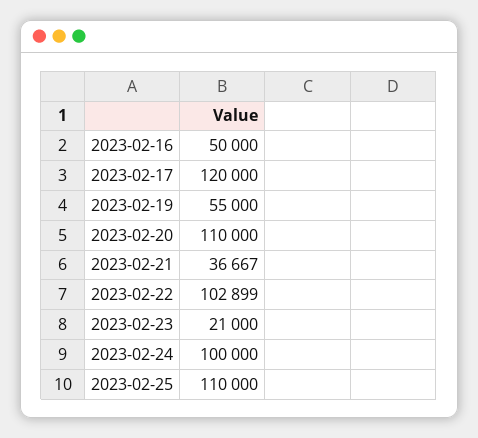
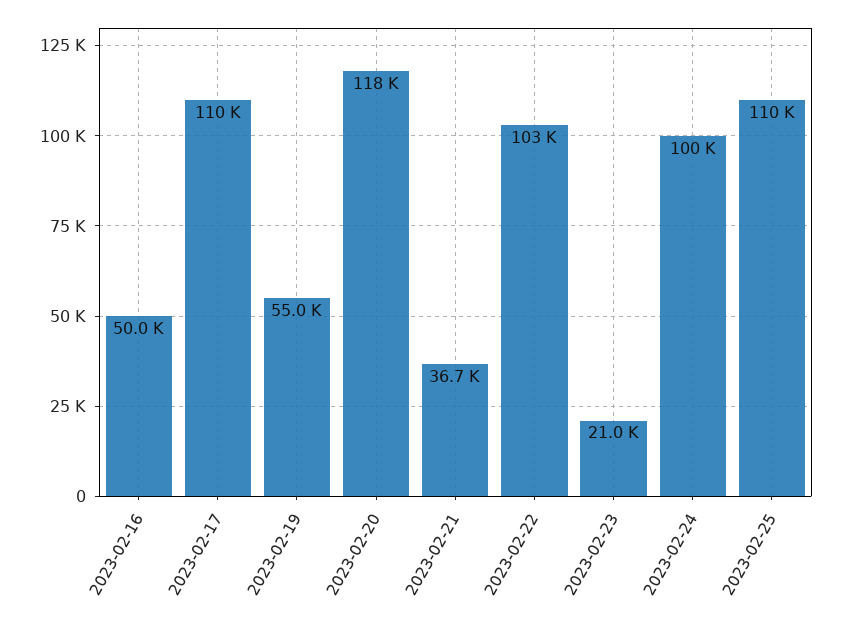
2023-02-17: 120000 -> 110000
2023-02-20: 110000 -> 118000

